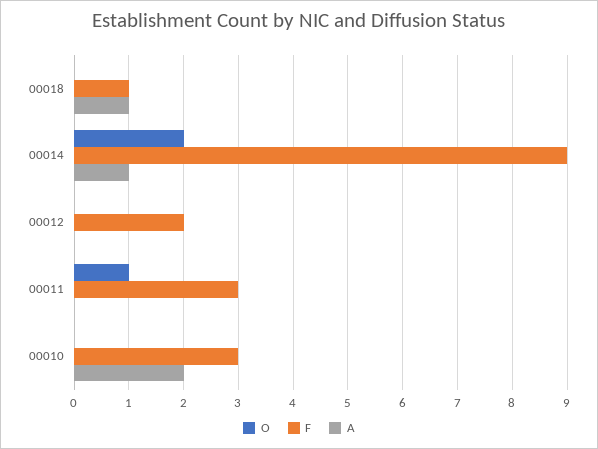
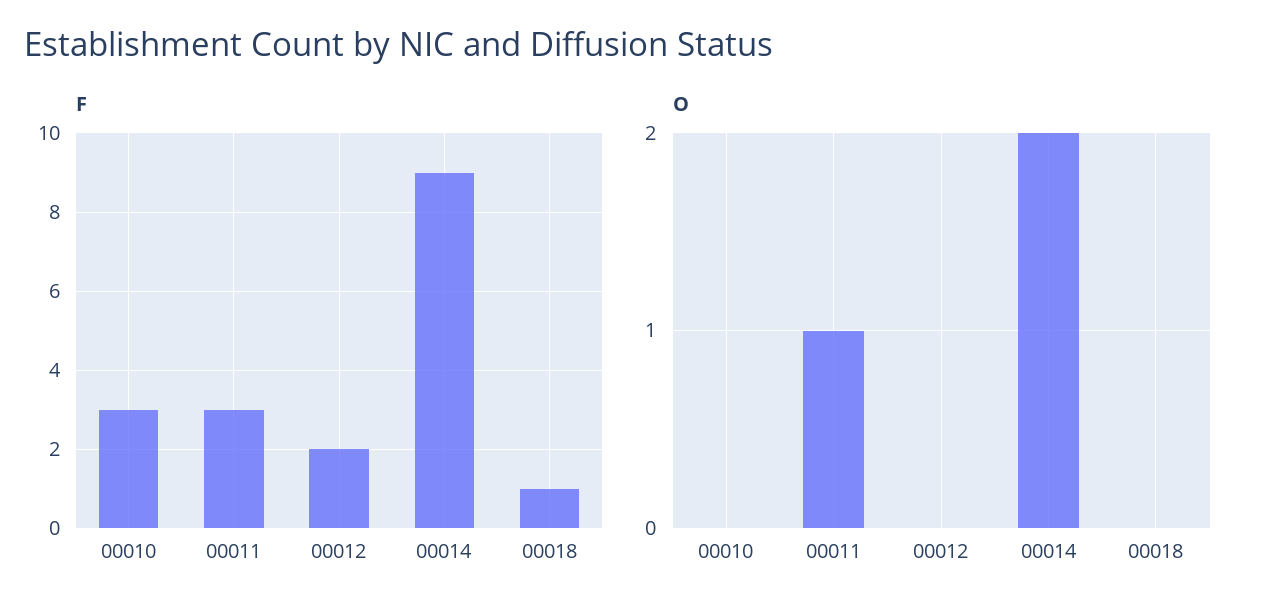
A, 00018: 1 -> none
A, 00014: 1 -> none
A, 00012: 0 -> none
A, 00011: 0 -> none
A, 00010: 2 -> none

